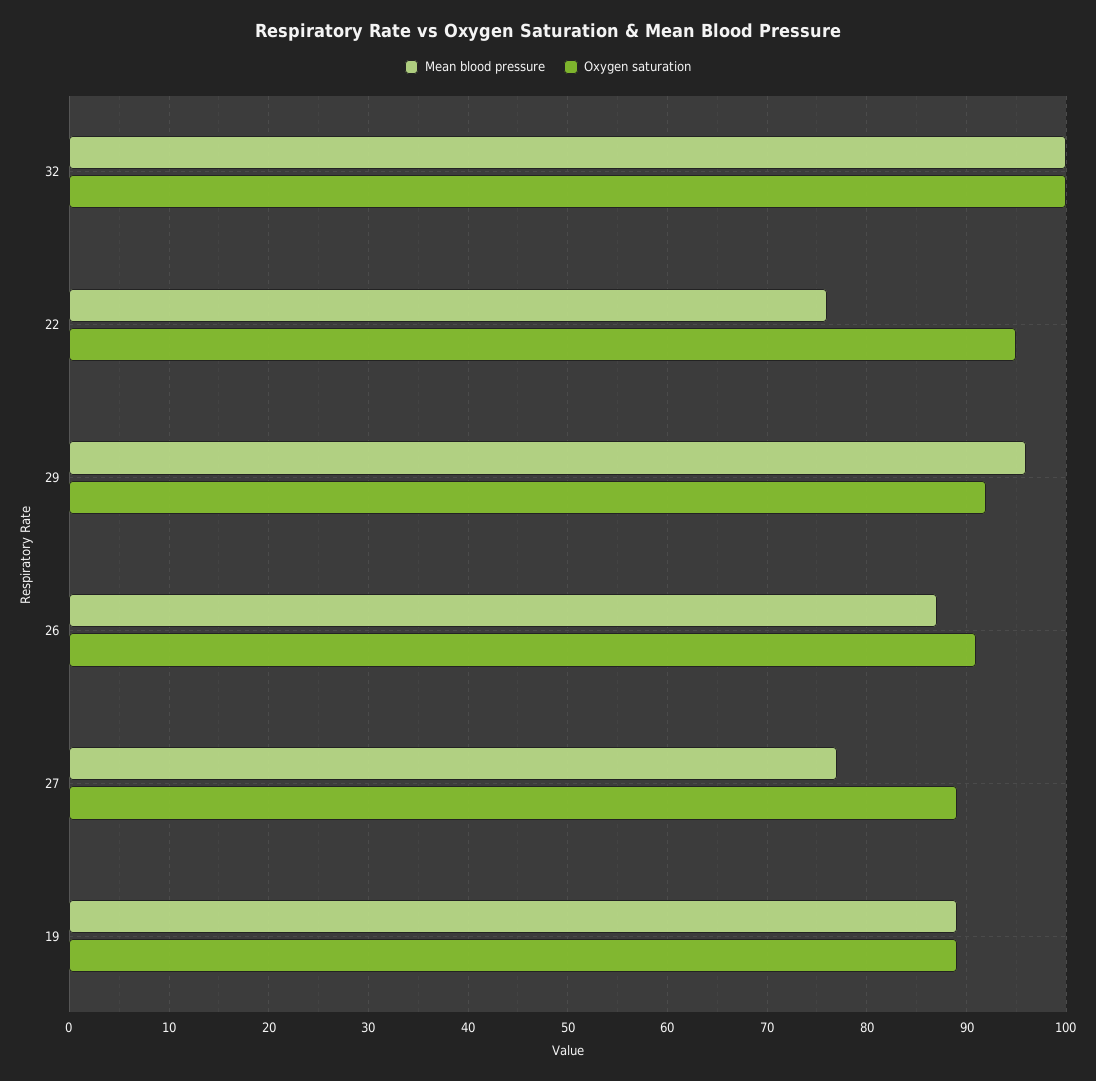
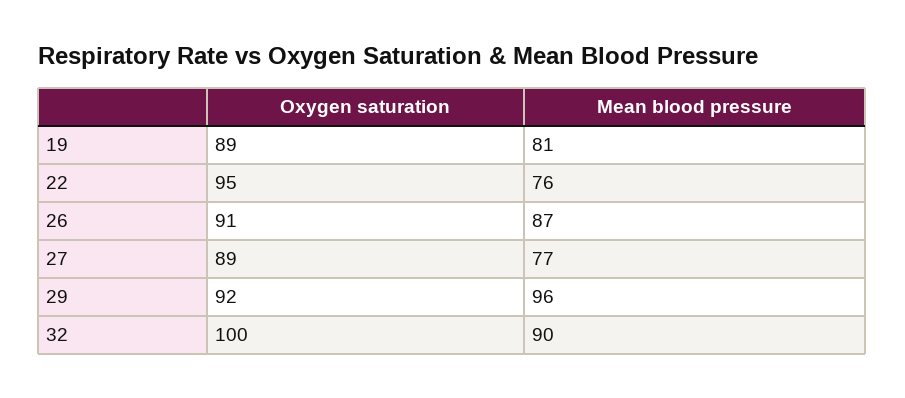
Mean blood pressure, 32: 100 -> 90
Mean blood pressure, 19: 89 -> 81

